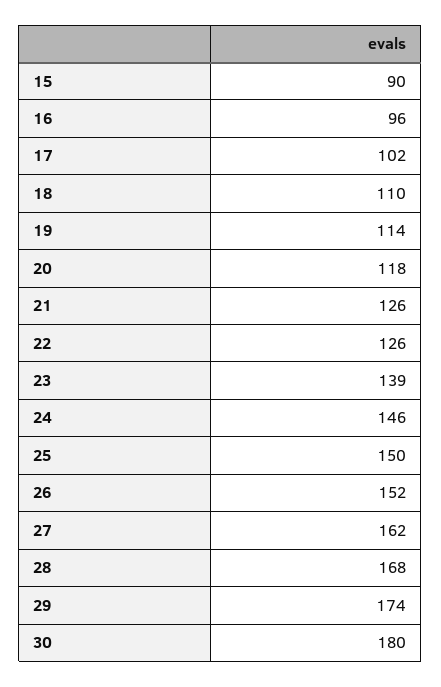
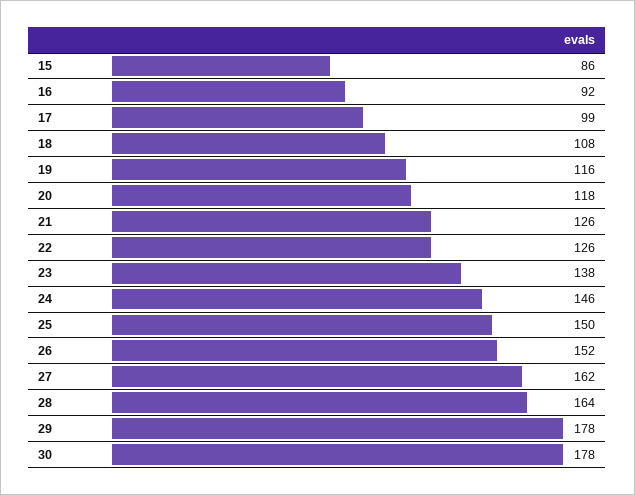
15: 90 -> 86
16: 96 -> 92
17: 102 -> 99
18: 110 -> 108
19: 114 -> 116
23: 139 -> 138
28: 168 -> 164
29: 174 -> 178
30: 180 -> 178

